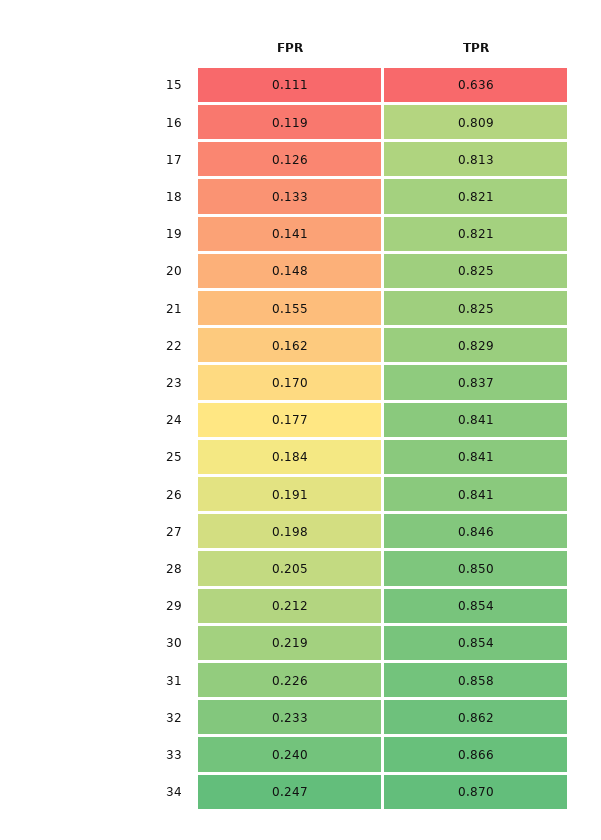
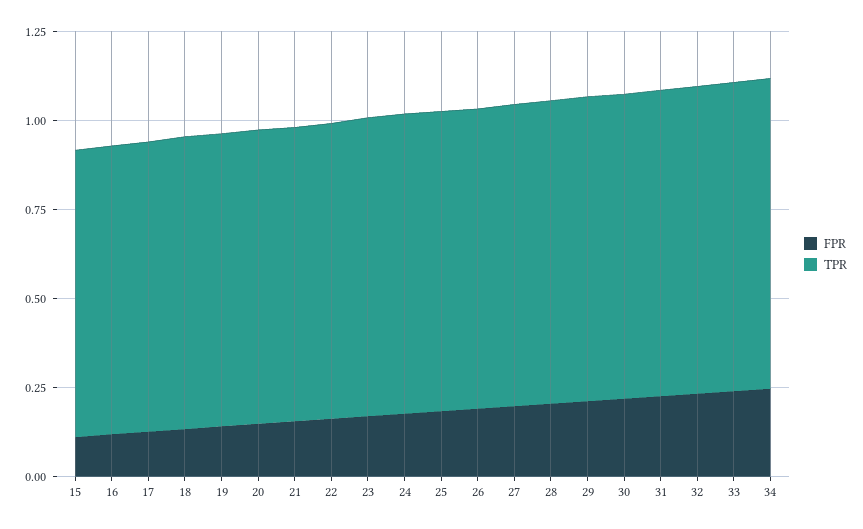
TPR, 15: 0.636 -> 0.8

